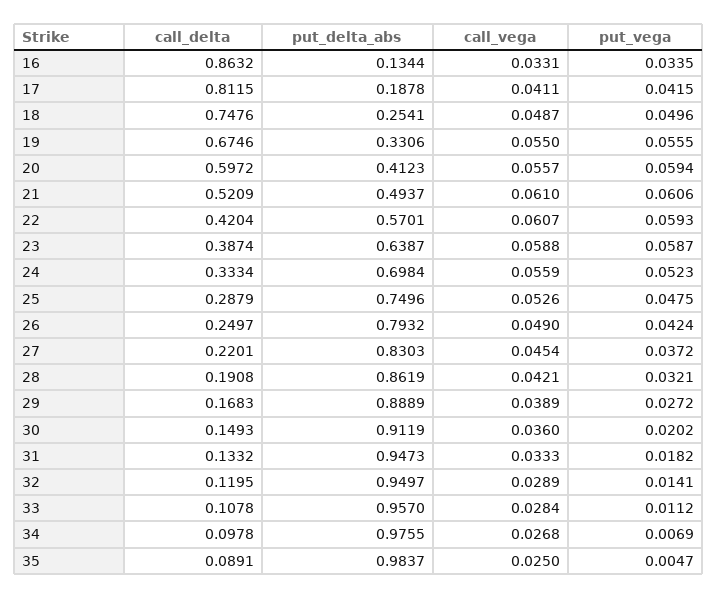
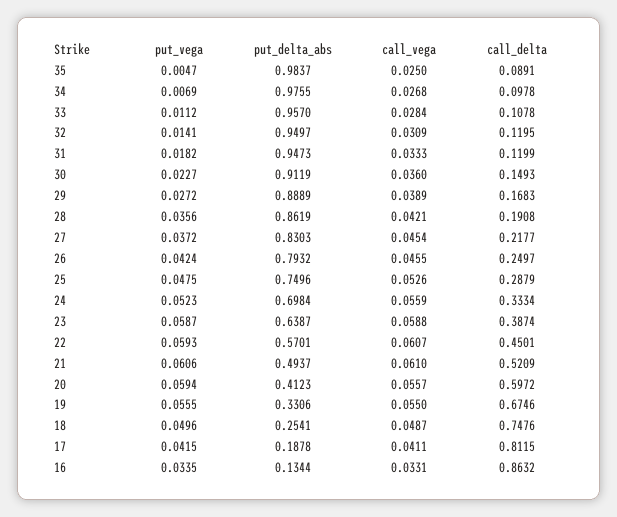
call_delta, 22: 0.4204 -> 0.4501
call_vega, 26: 0.049 -> 0.0455
call_delta, 27: 0.2201 -> 0.2177
put_vega, 28: 0.0321 -> 0.0356
put_vega, 30: 0.0202 -> 0.0227
call_delta, 31: 0.1332 -> 0.1199
call_vega, 32: 0.0289 -> 0.0309

